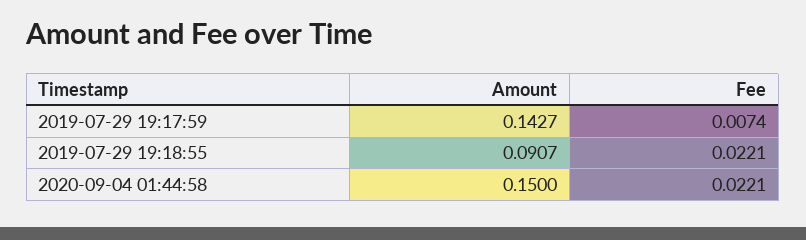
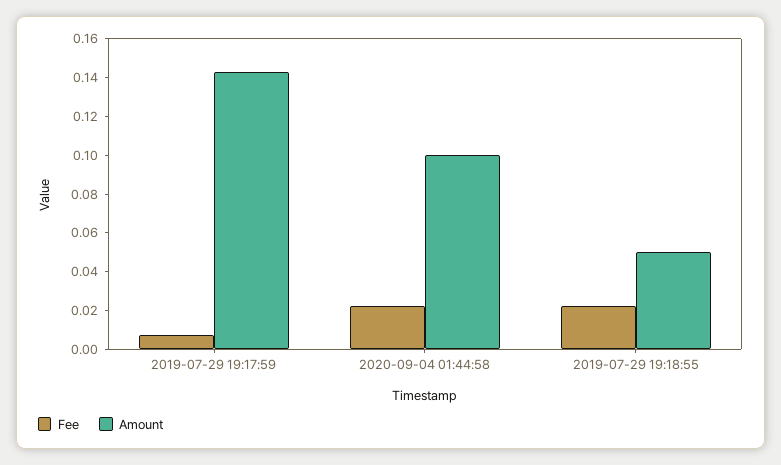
Amount, 2019-07-29 19:18:55: 0.0907 -> 0.05
Amount, 2020-09-04 01:44:58: 0.15 -> 0.1

